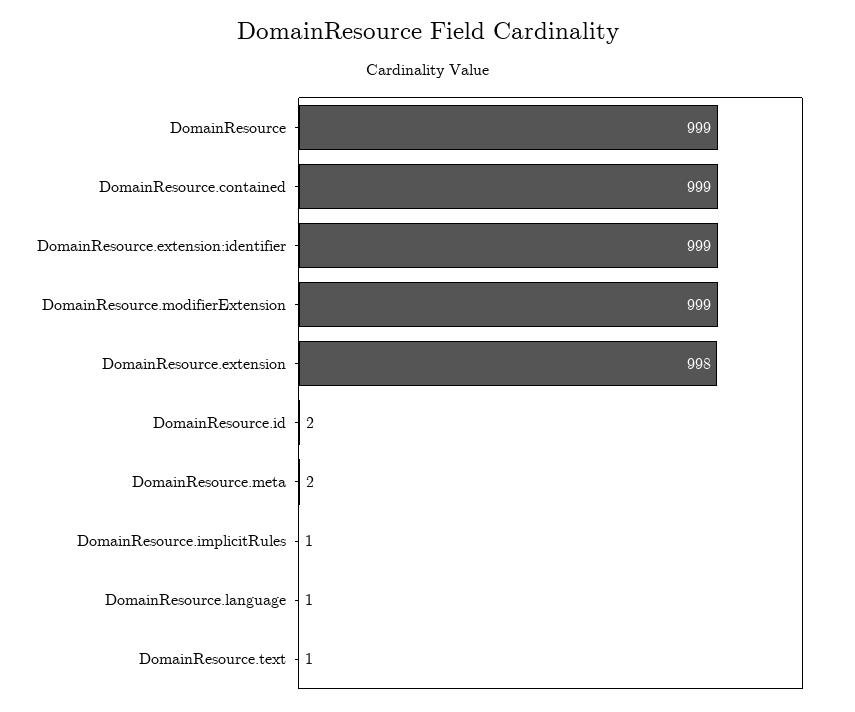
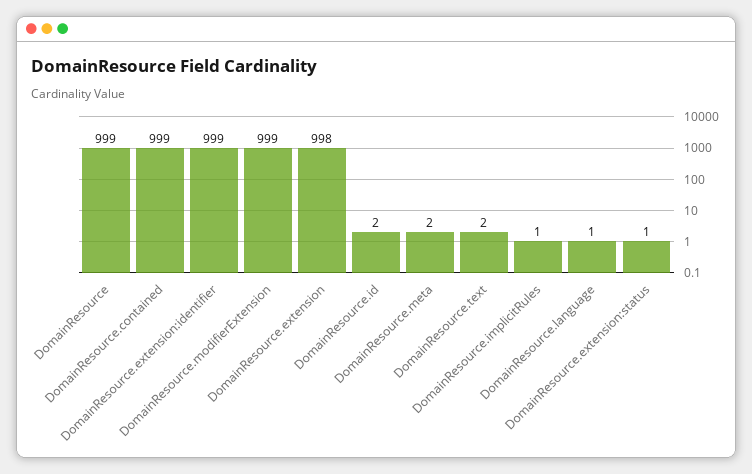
DomainResource.text: 1 -> 2
DomainResource.extension:status: none -> 1

